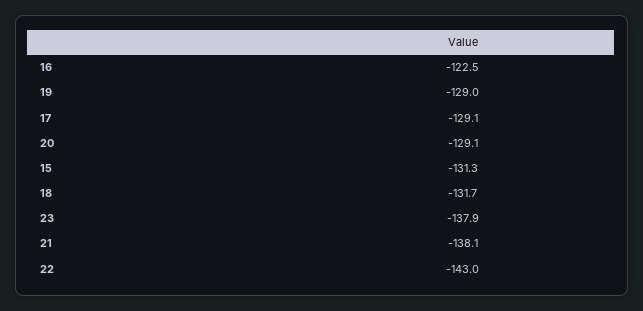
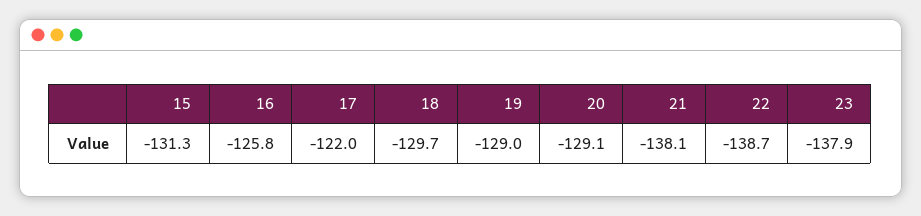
16: -122.5 -> -125.8
17: -129.1 -> -122
18: -131.7 -> -129.7
22: -143 -> -138.7

